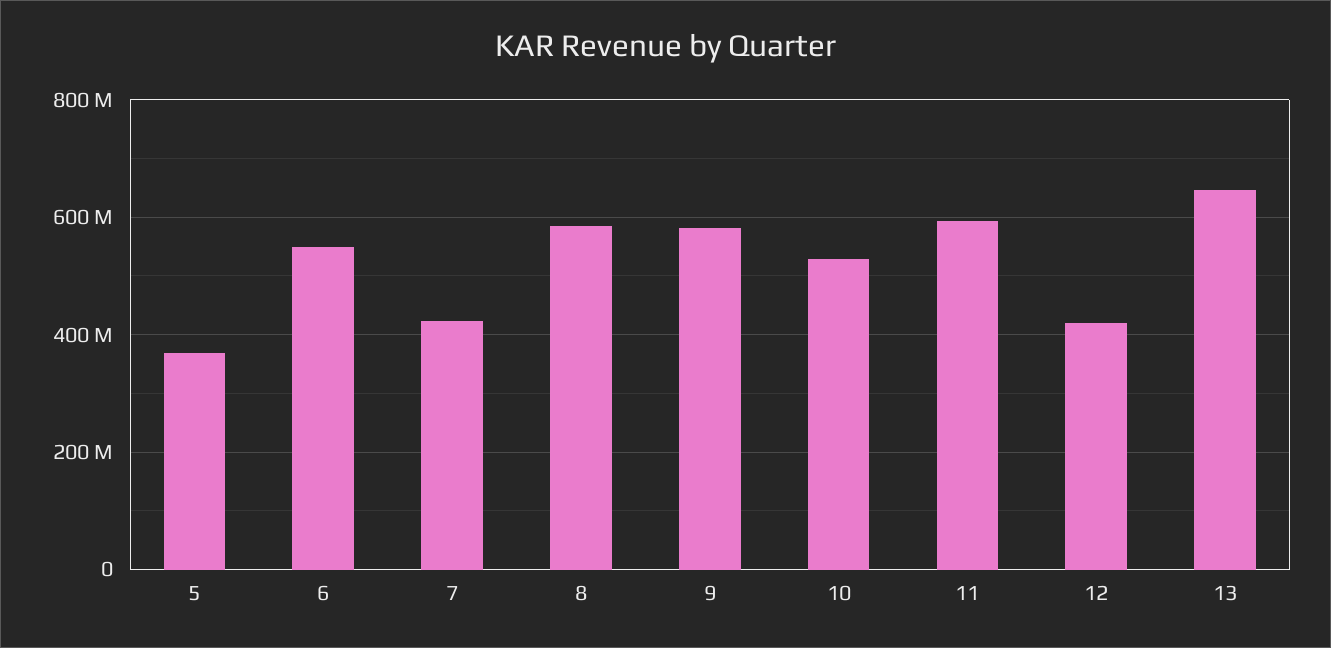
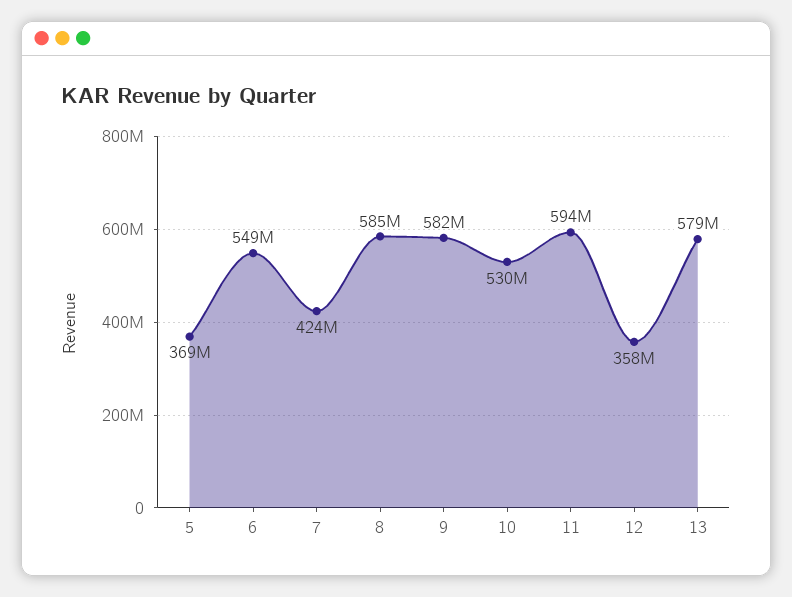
12: 420000000 -> 358000000
13: 640000000 -> 579000000

